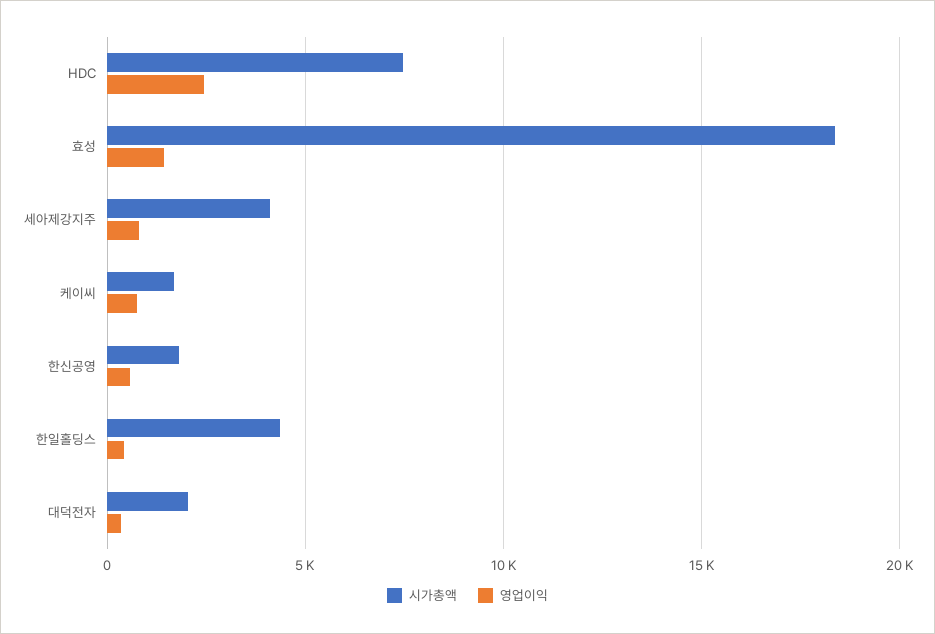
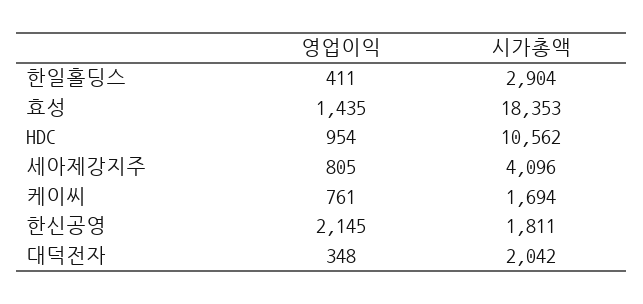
시가총액, HDC: 7500 -> 10562
영업이익, HDC: 2500 -> 954
영업이익, 한신공영: 500 -> 2145
시가총액, 한일홀딩스: 4500 -> 2904

